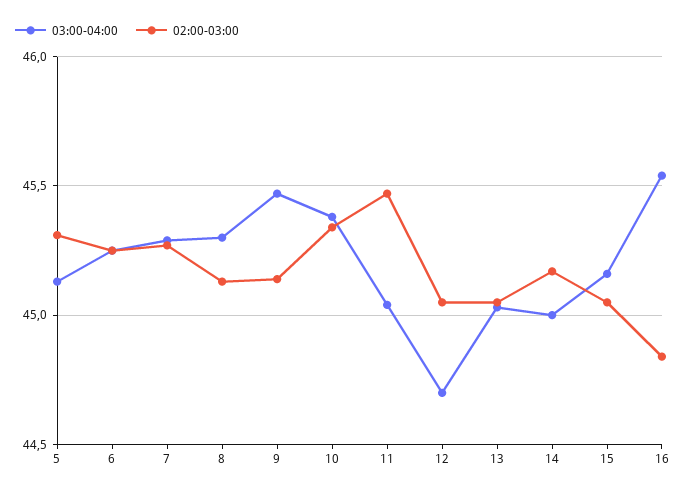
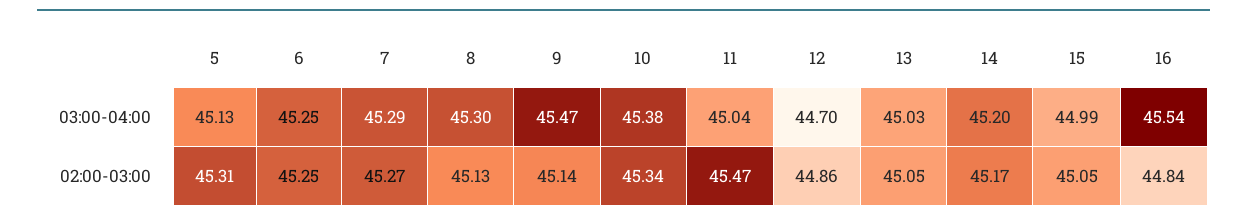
02:00-03:00, 12: 45.05 -> 44.86
03:00-04:00, 14: 45 -> 45.2
03:00-04:00, 15: 45.15 -> 44.99

